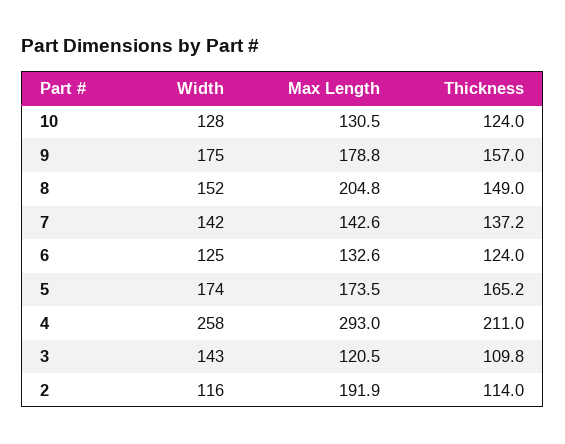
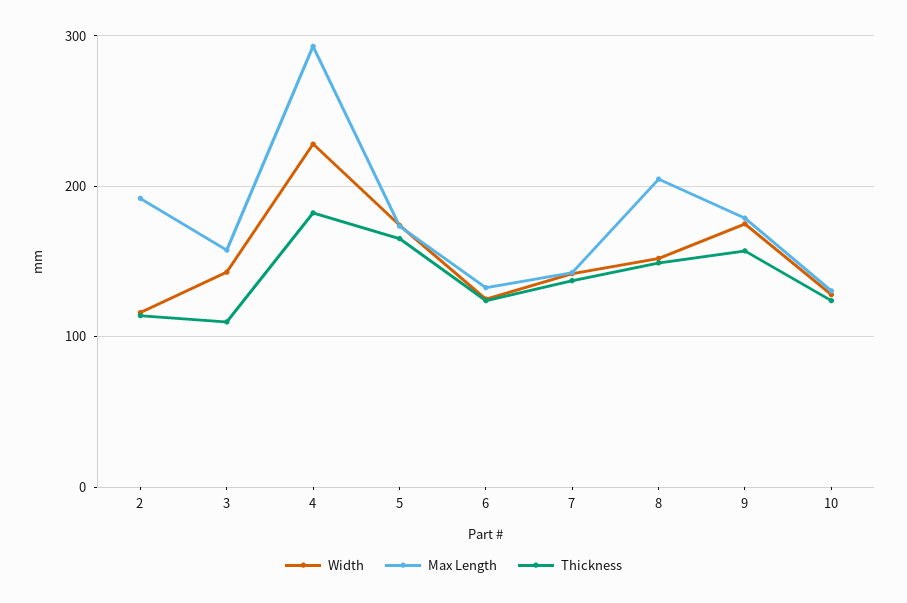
Width, 4: 258 -> 230
Thickness, 4: 211 -> 180
Max Length, 3: 120.5 -> 160

